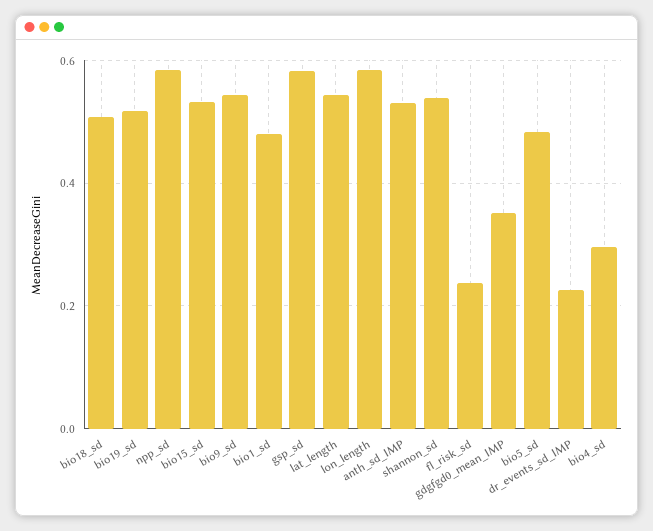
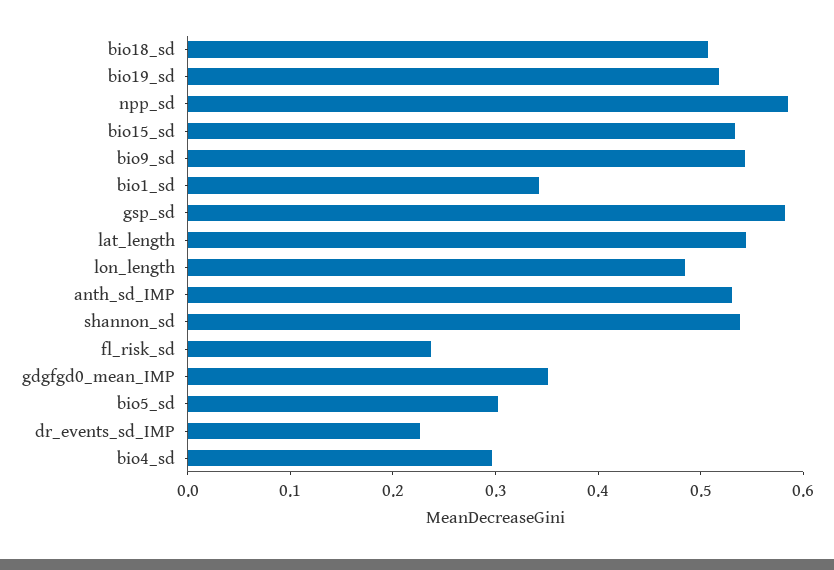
bio1_sd: 0.48 -> 0.34
lon_length: 0.58 -> 0.48
bio5_sd: 0.48 -> 0.3

